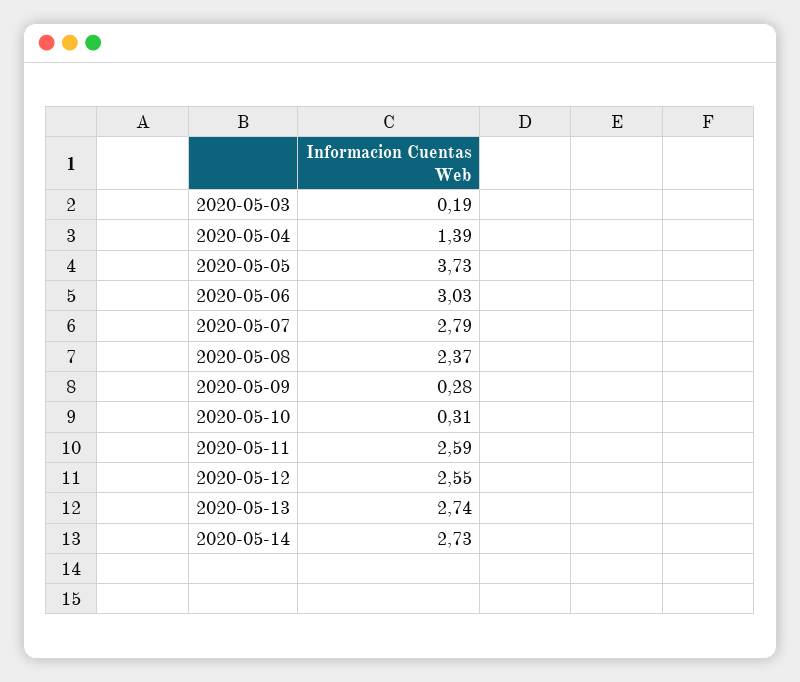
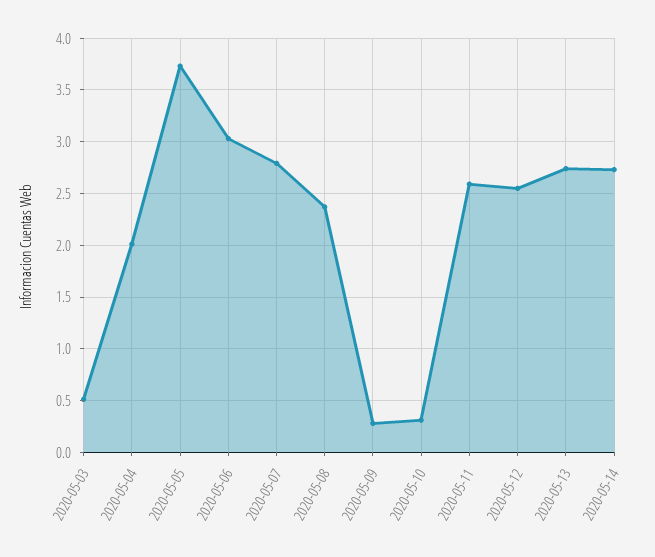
2020-05-03: 0.19 -> 0.5
2020-05-04: 1.39 -> 2

